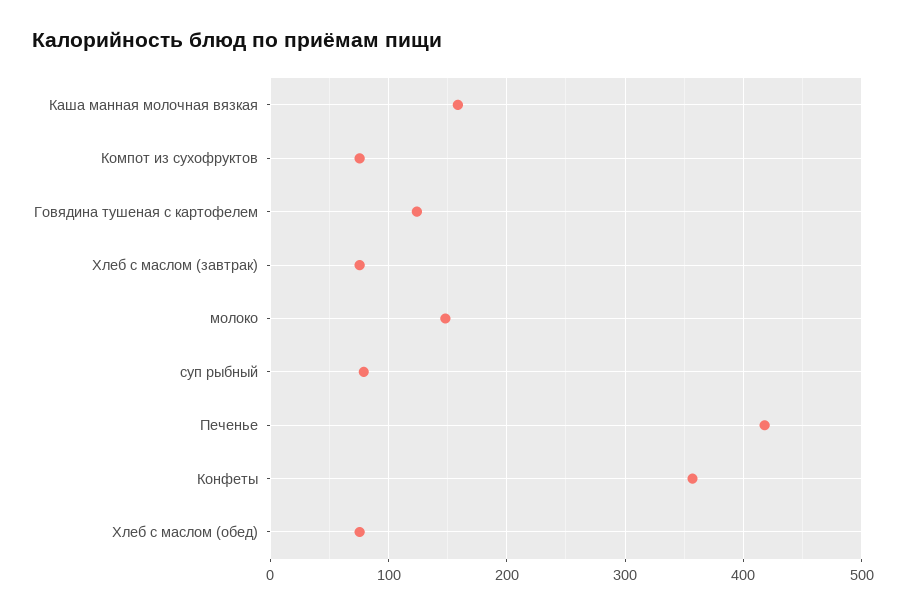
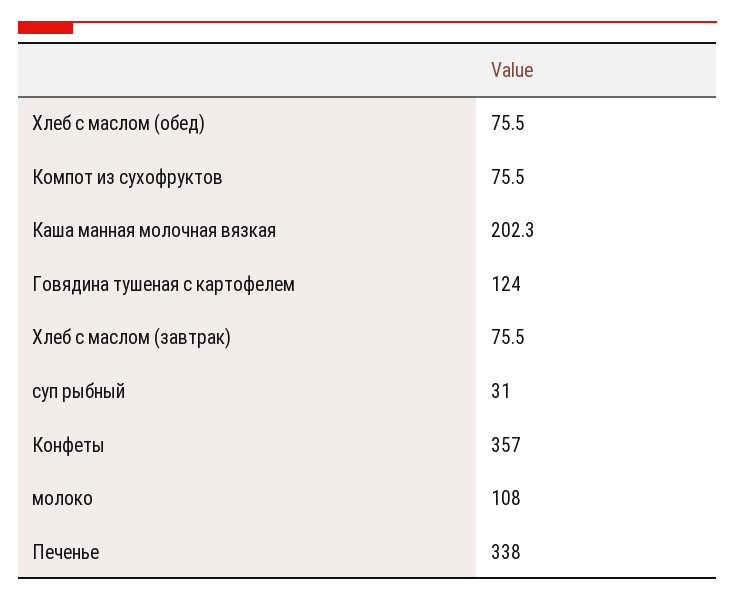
Каша манная молочная вязкая: 160 -> 202.3
молоко: 150 -> 108
суп рыбный: 80 -> 31
Печенье: 420 -> 338

